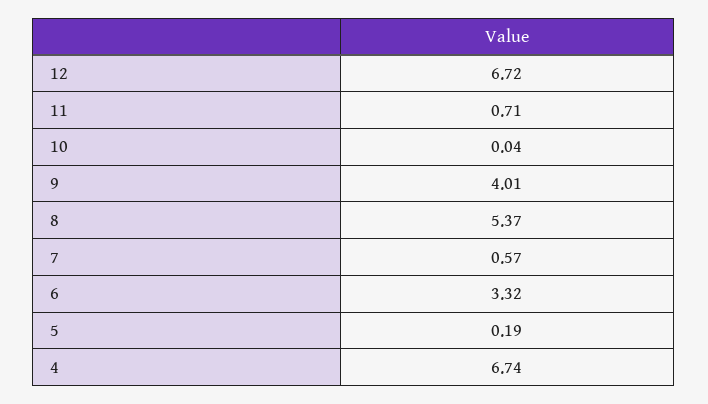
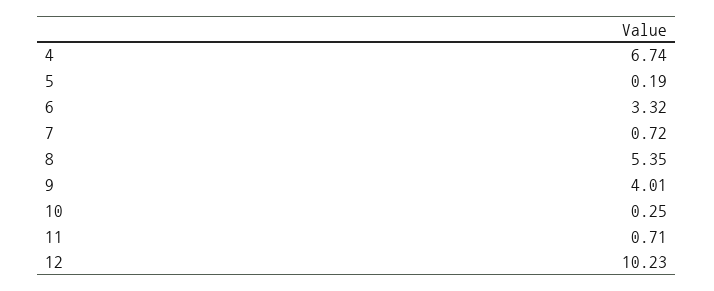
12: 6.72 -> 10.23
10: 0.04 -> 0.25
8: 5.37 -> 5.35
7: 0.57 -> 0.72

